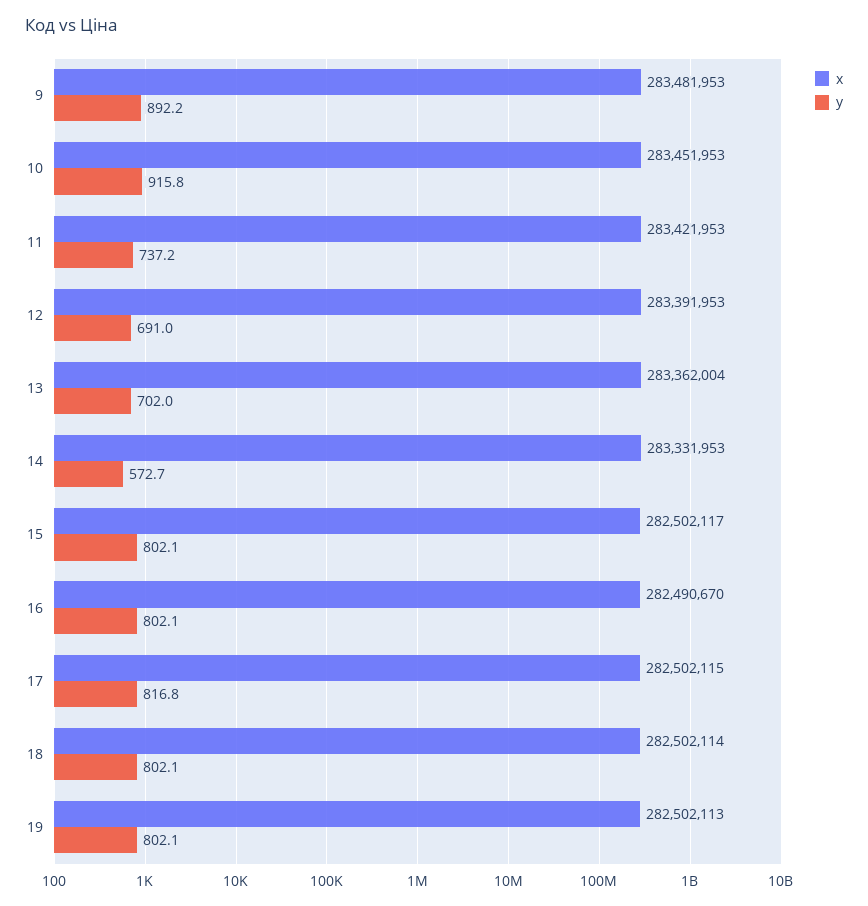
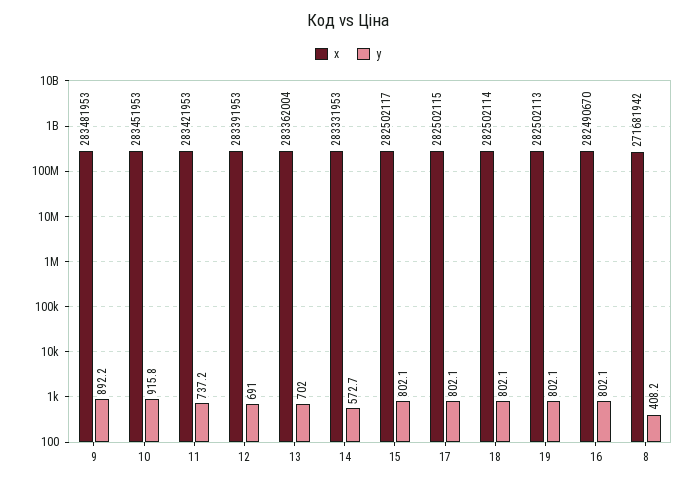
y, 17: 816.8 -> 802.1
x, 8: none -> 271681942
y, 8: none -> 408.2

